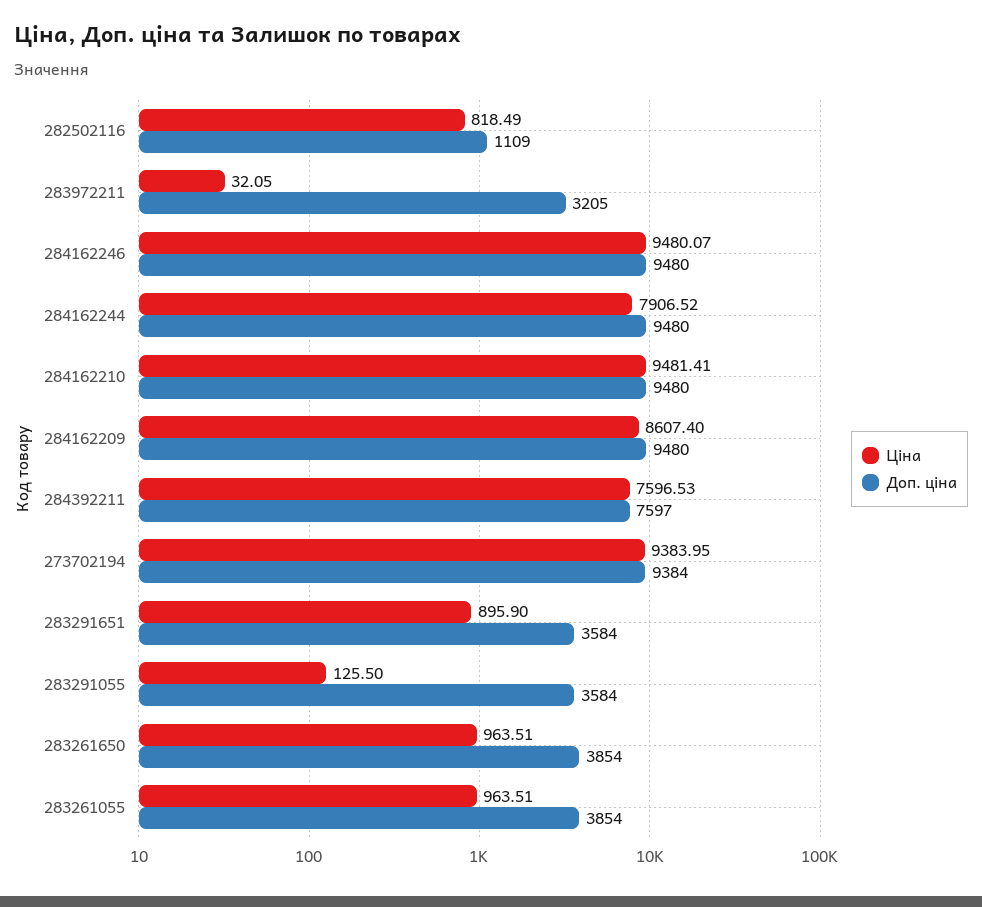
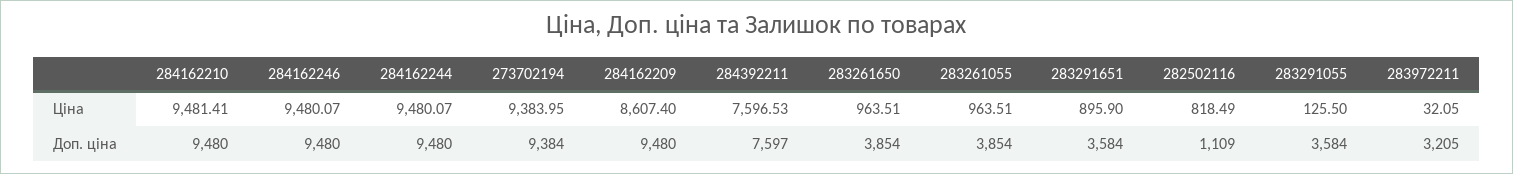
Ціна, 284162244: 7906.52 -> 9480.07

